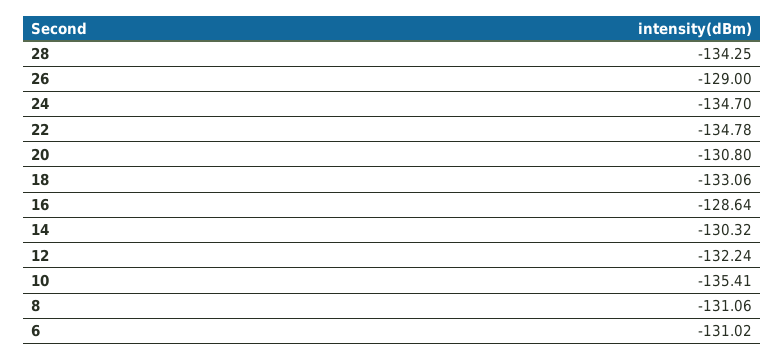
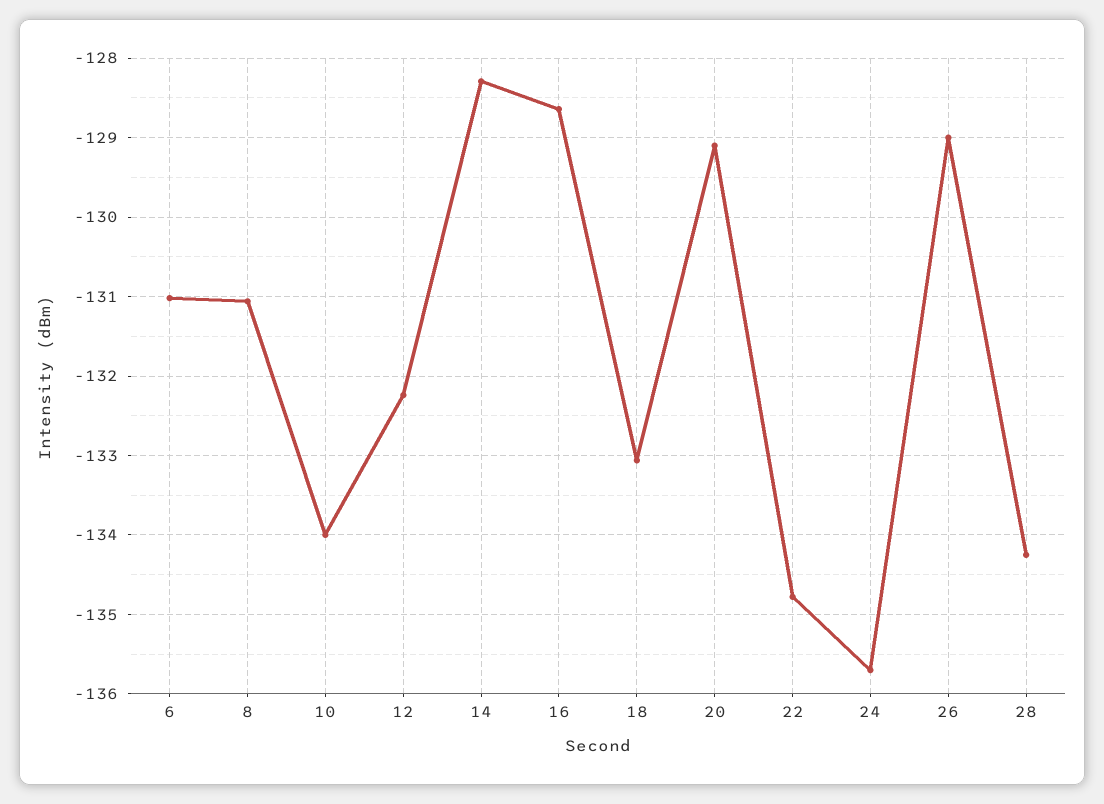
24: -134.7 -> -135.7
20: -130.8 -> -129.1
14: -130.32 -> -128.3
10: -135.41 -> -134

